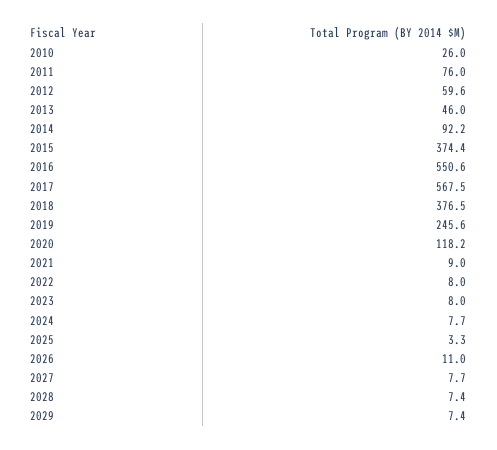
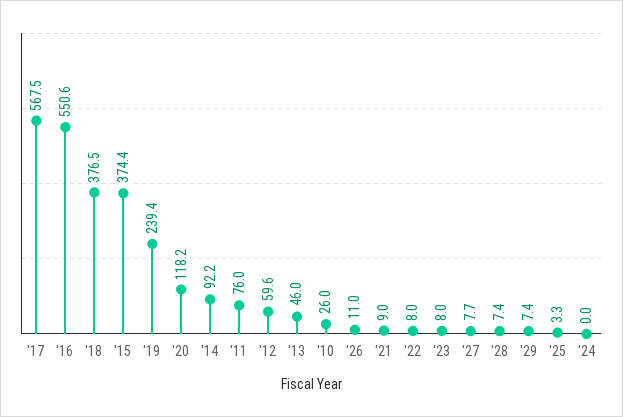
2019: 245.6 -> 239.4
2024: 7.7 -> 0

